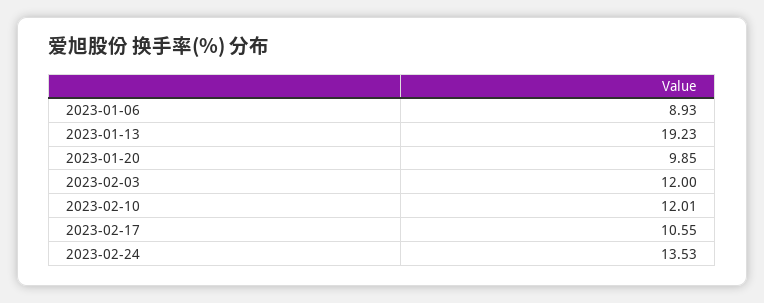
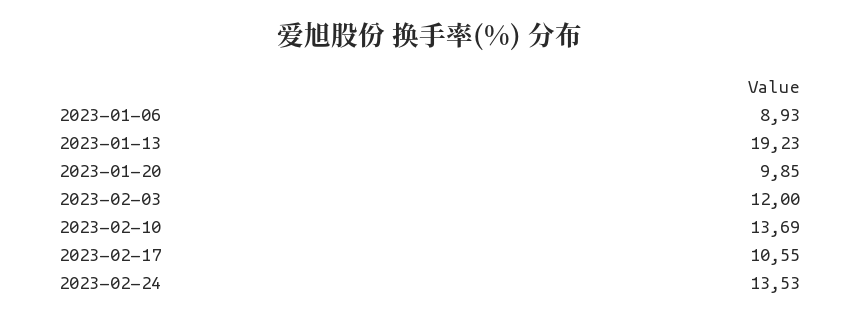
2023-02-10: 12.01 -> 13.69

